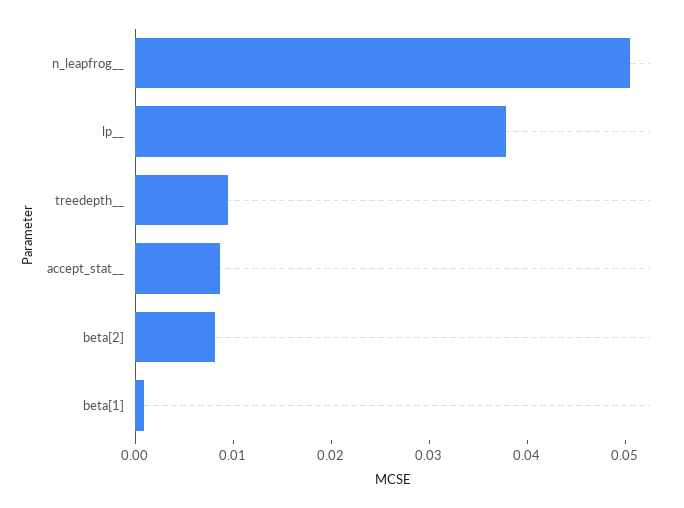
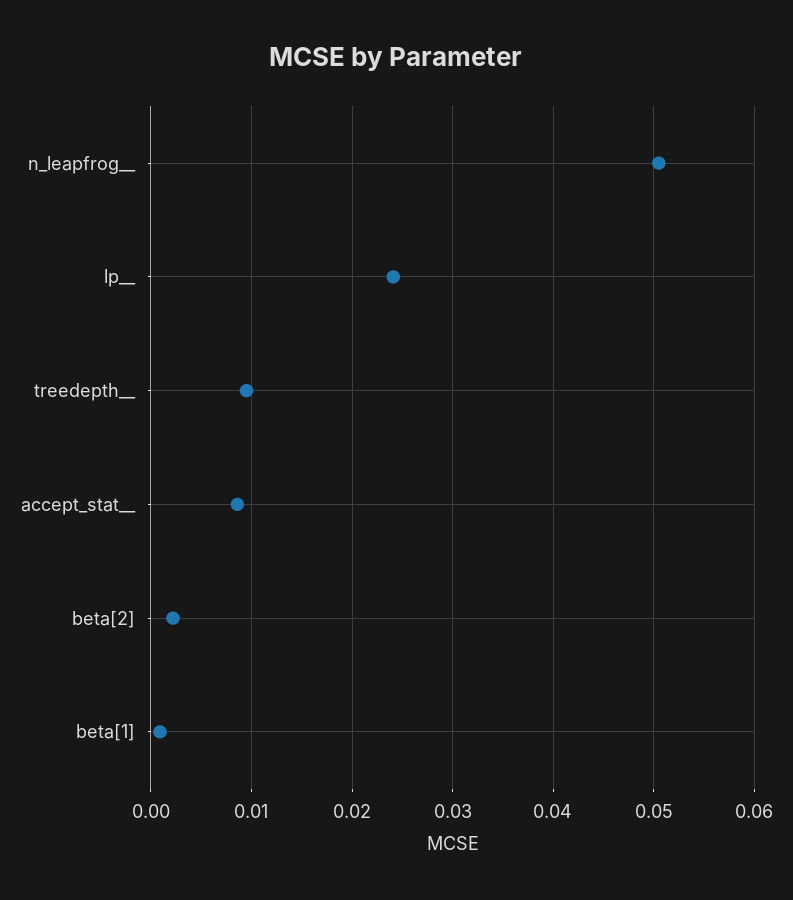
lp__: 0.038 -> 0.024
beta[2]: 0.008 -> 0.002

